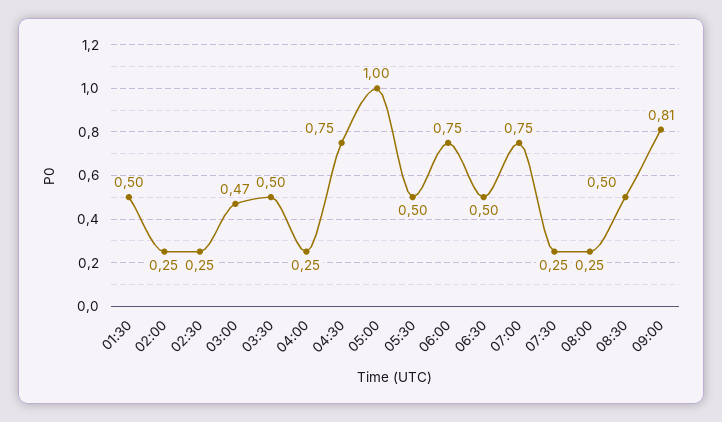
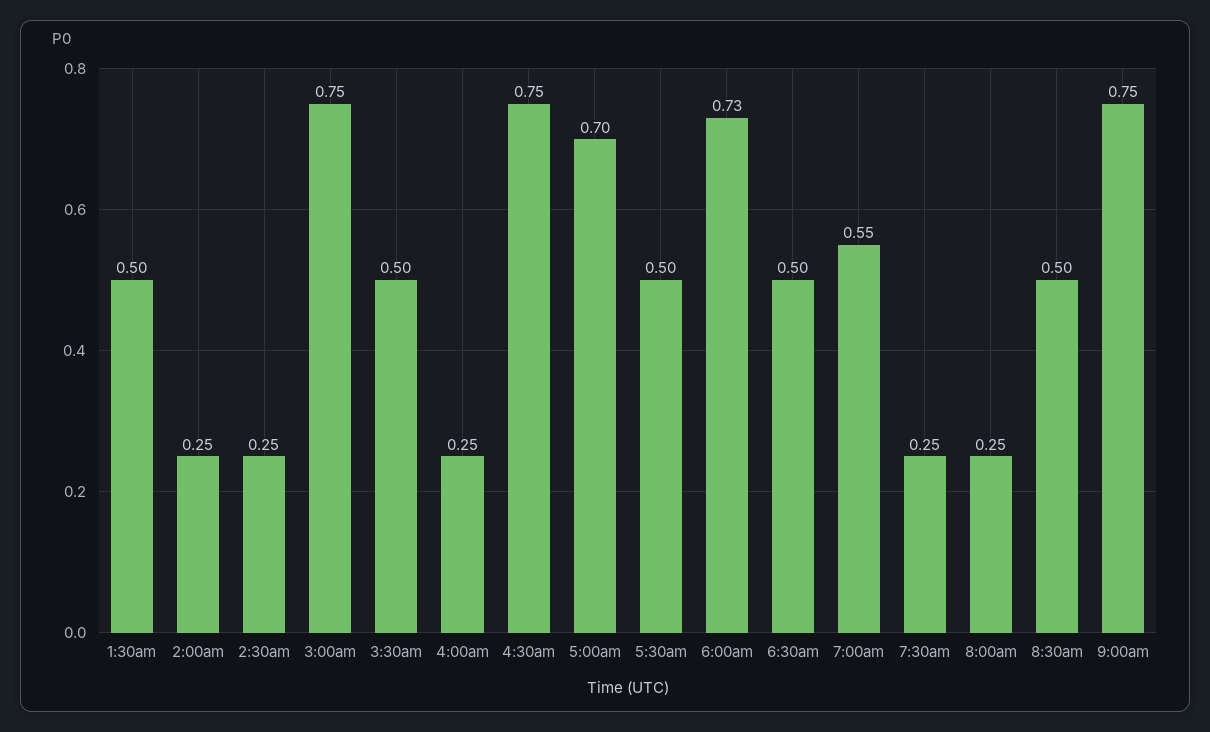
03:00: 0.47 -> 0.75
05:00: 1 -> 0.7
06:00: 0.75 -> 0.73
07:00: 0.75 -> 0.55
09:00: 0.81 -> 0.75

